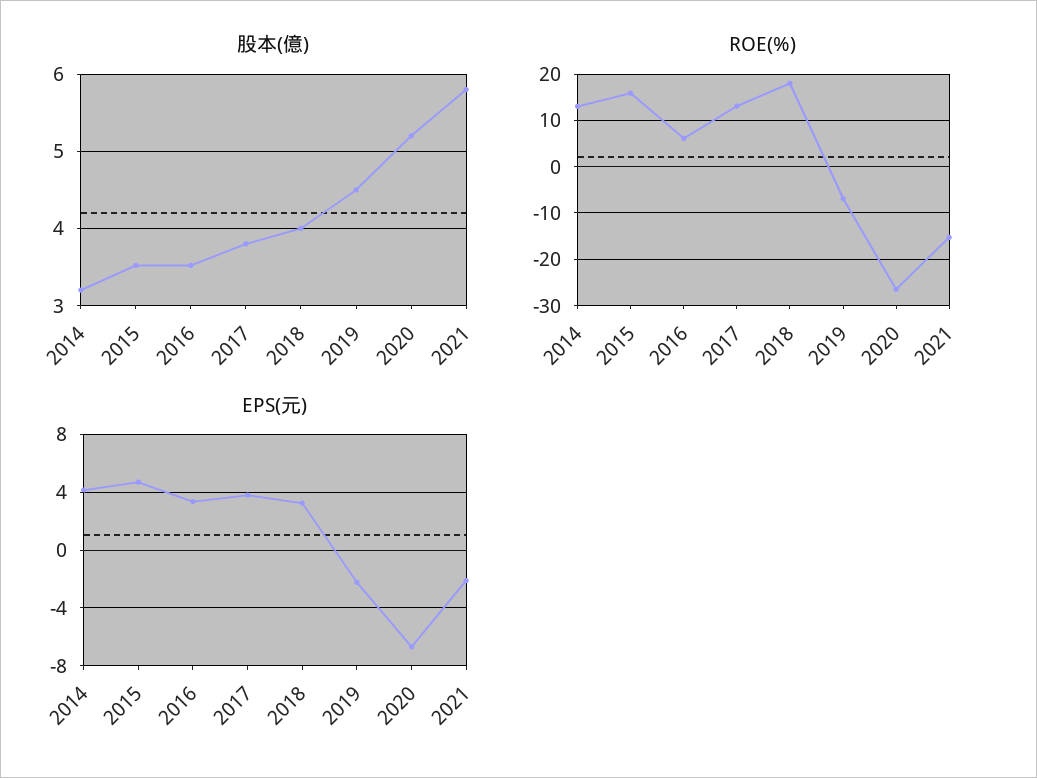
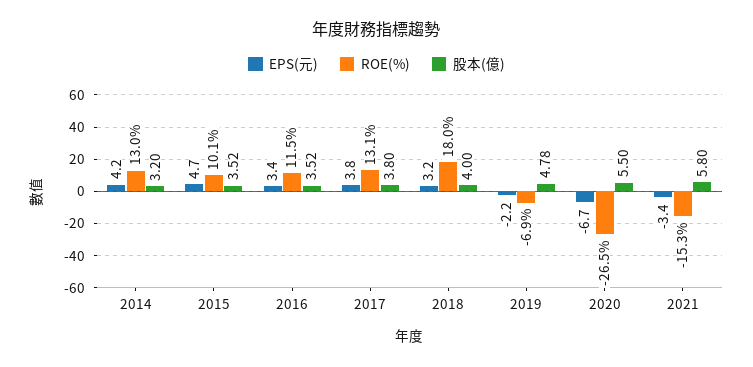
股本(億), 2019: 4.5 -> 4.78
股本(億), 2020: 5.2 -> 5.5
ROE(%), 2015: 16 -> 10.1
ROE(%), 2016: 6 -> 11.5
EPS(元), 2021: -2 -> -3.4

